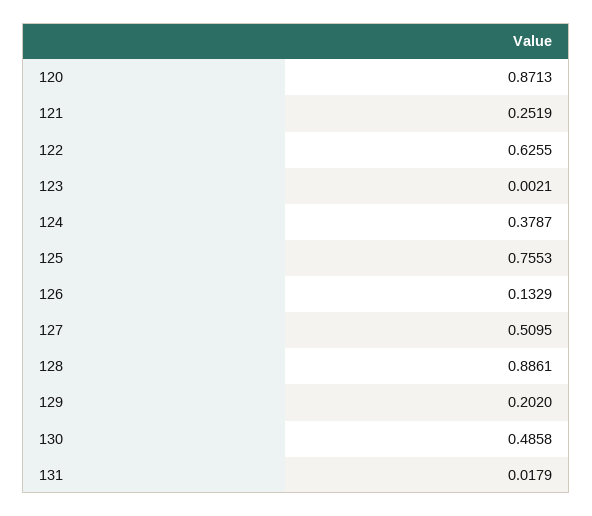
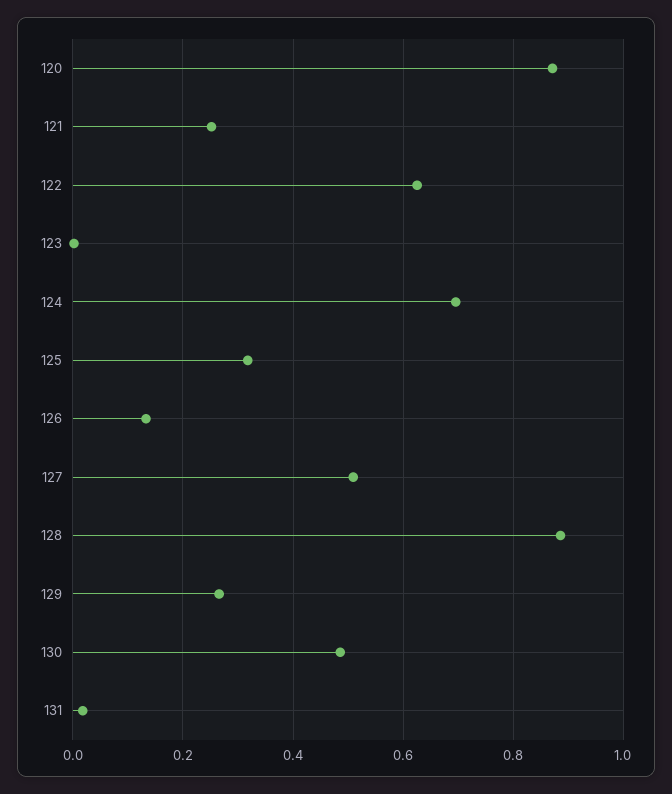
124: 0.3787 -> 0.7
125: 0.7553 -> 0.32
129: 0.202 -> 0.26

